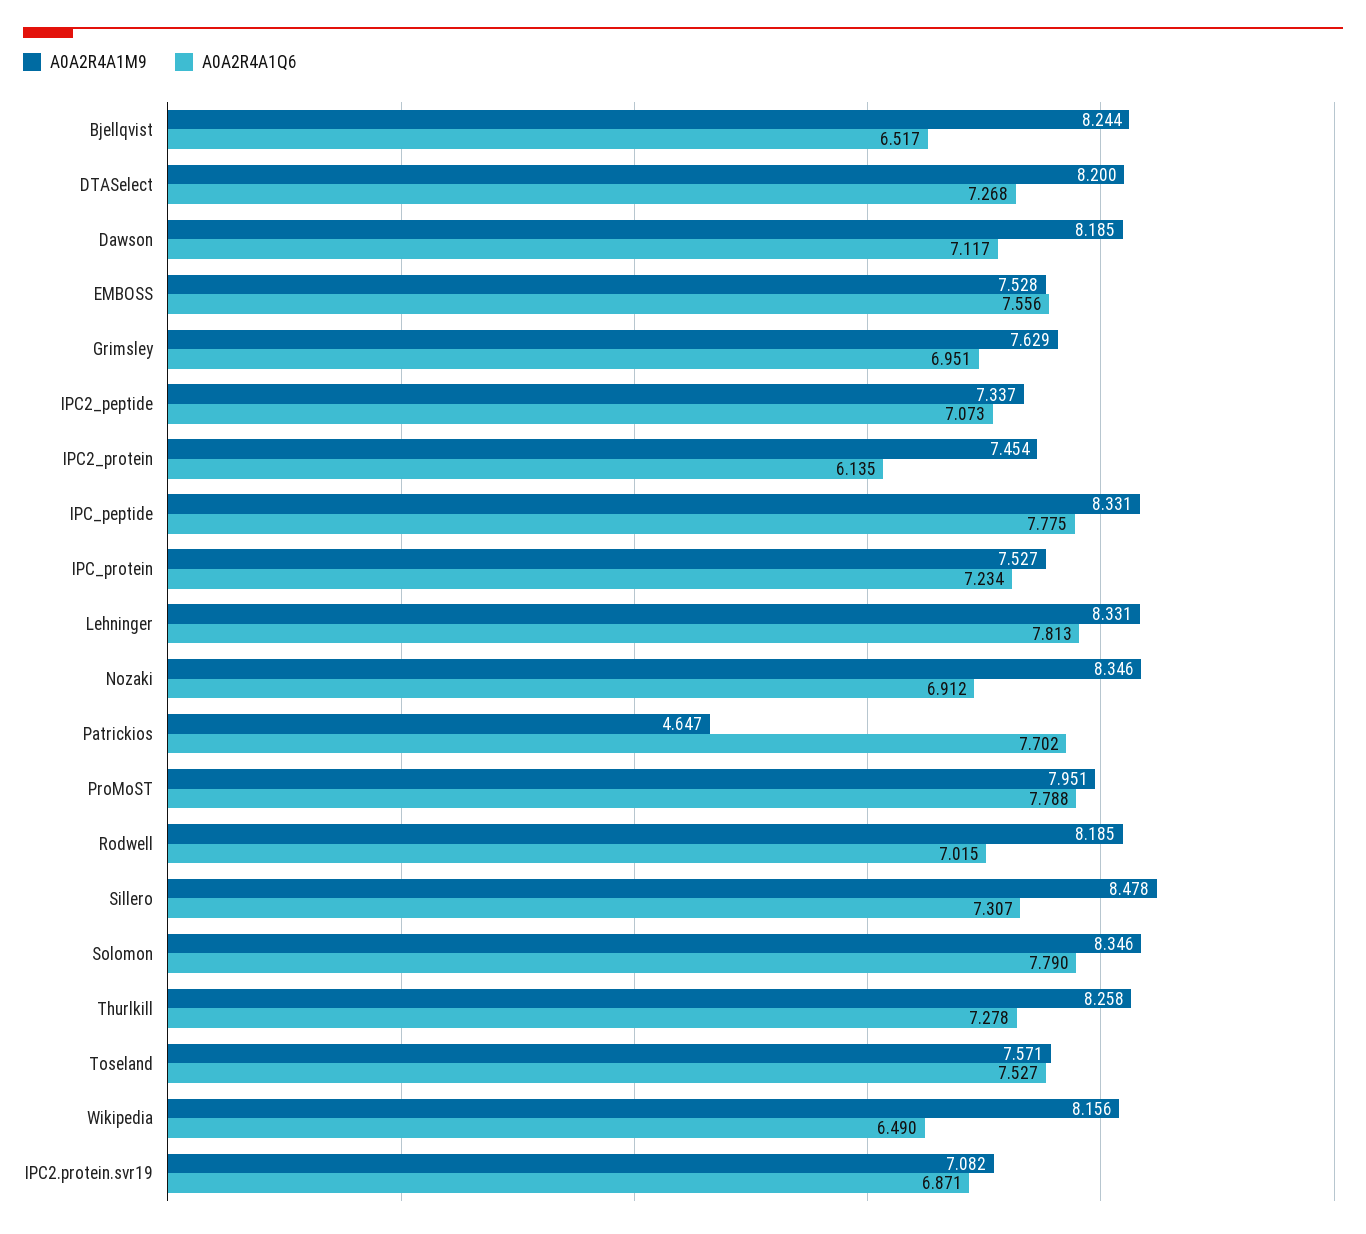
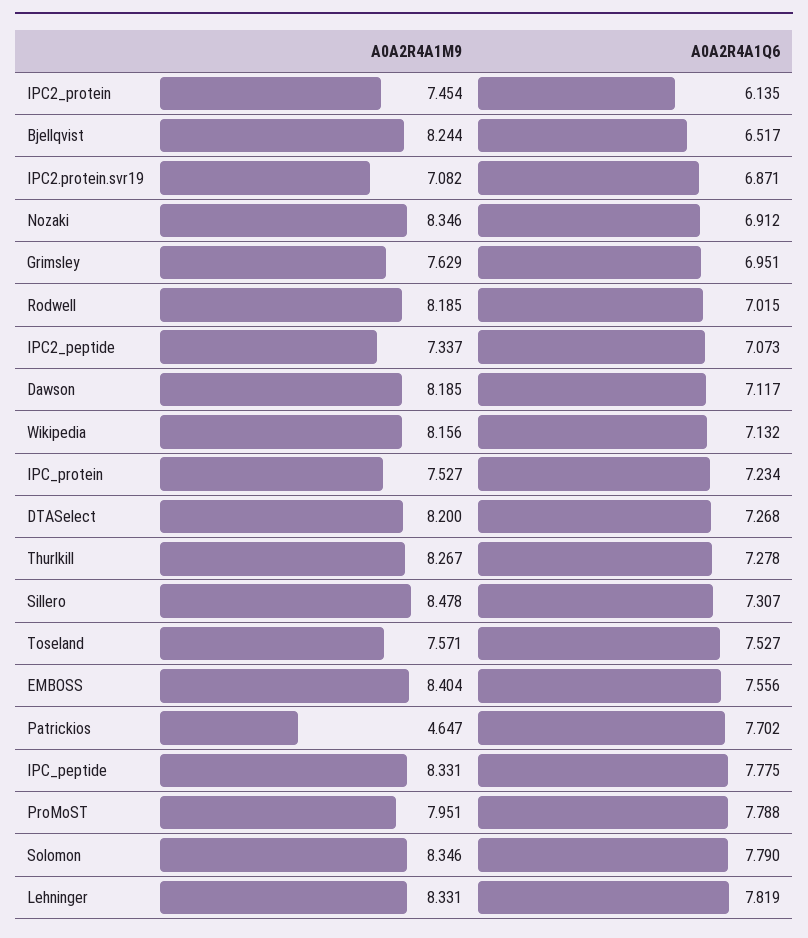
A0A2R4A1M9, EMBOSS: 7.528 -> 8.404
A0A2R4A1Q6, Lehninger: 7.813 -> 7.819
A0A2R4A1M9, Thurlkill: 8.258 -> 8.267
A0A2R4A1Q6, Wikipedia: 6.49 -> 7.132

